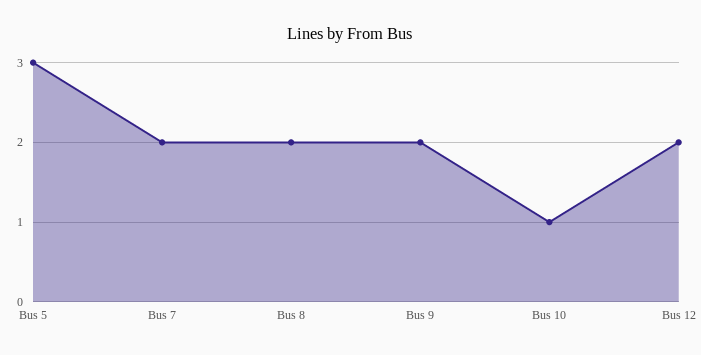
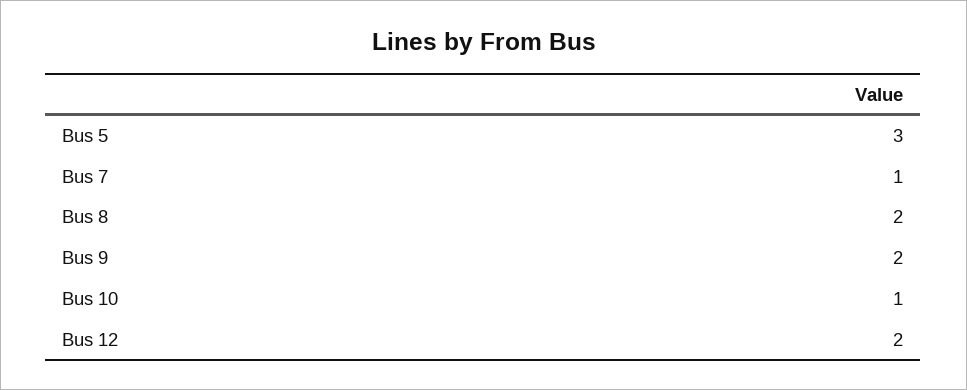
Bus 7: 2 -> 1

